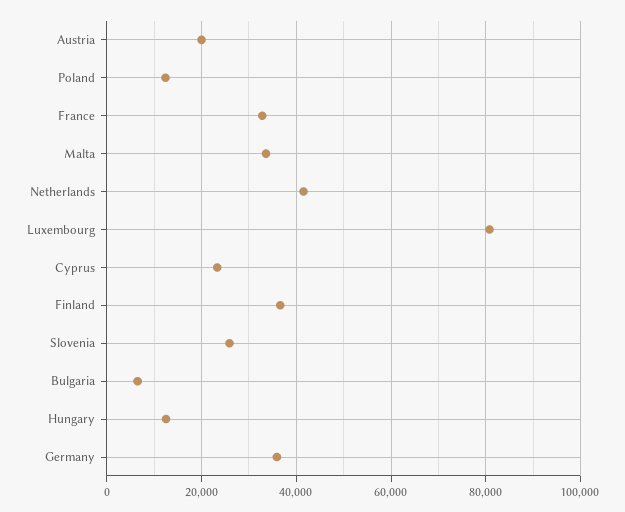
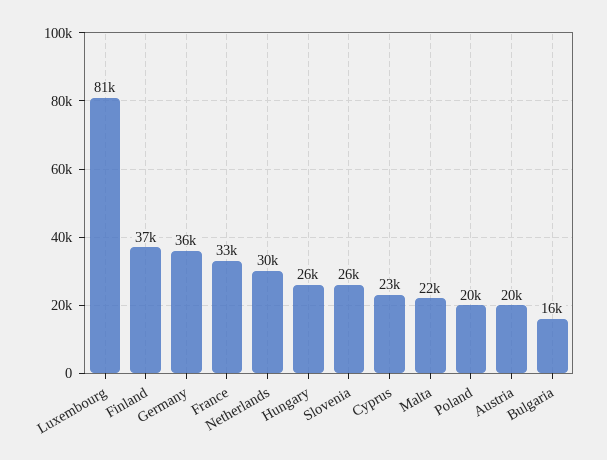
Poland: 12000 -> 20000
Malta: 34000 -> 22000
Netherlands: 42000 -> 30000
Bulgaria: 6000 -> 16000
Hungary: 12000 -> 26000

